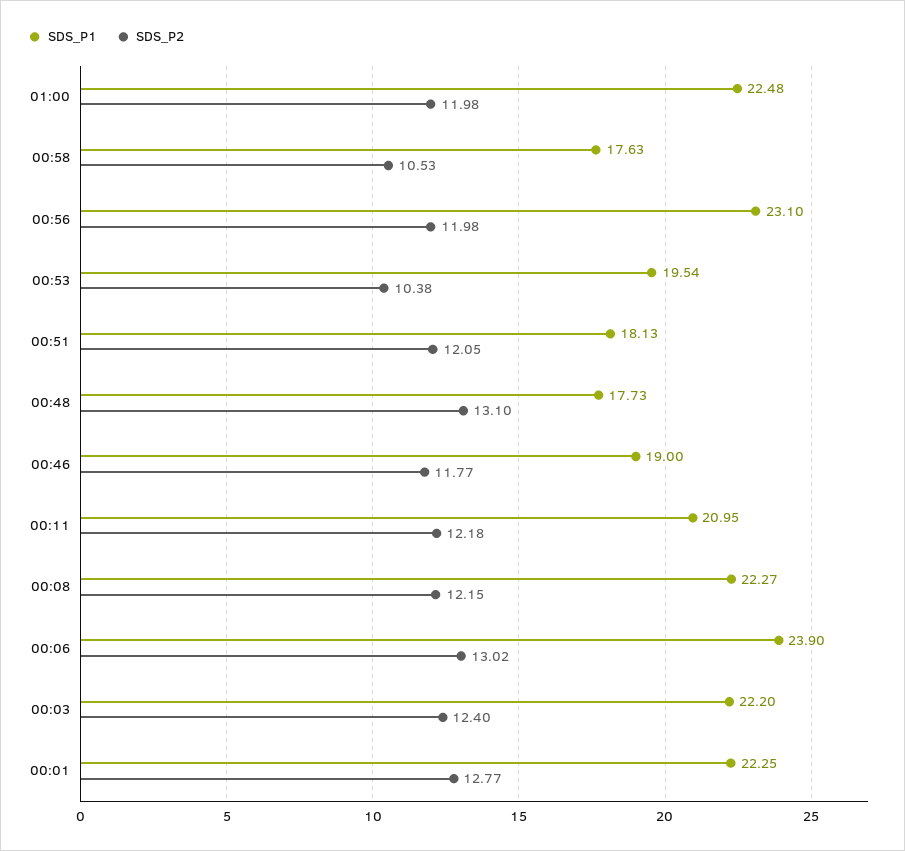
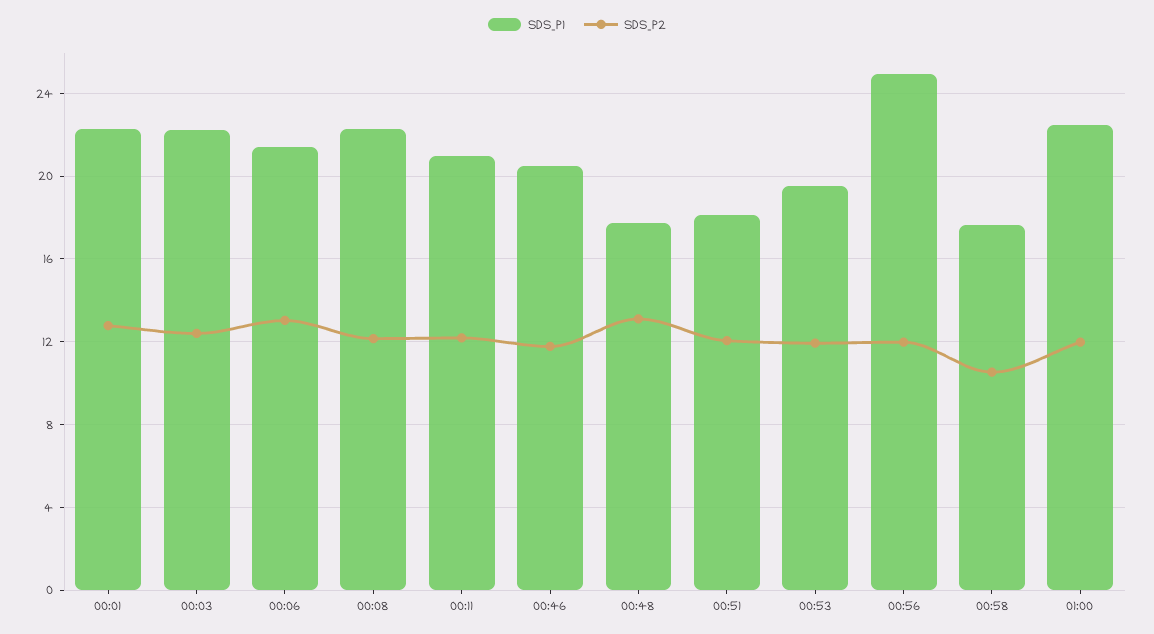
SDS_P1, 00:56: 23.1 -> 25
SDS_P2, 00:53: 10.38 -> 12
SDS_P1, 00:46: 19 -> 20.5
SDS_P1, 00:06: 23.9 -> 21.5

